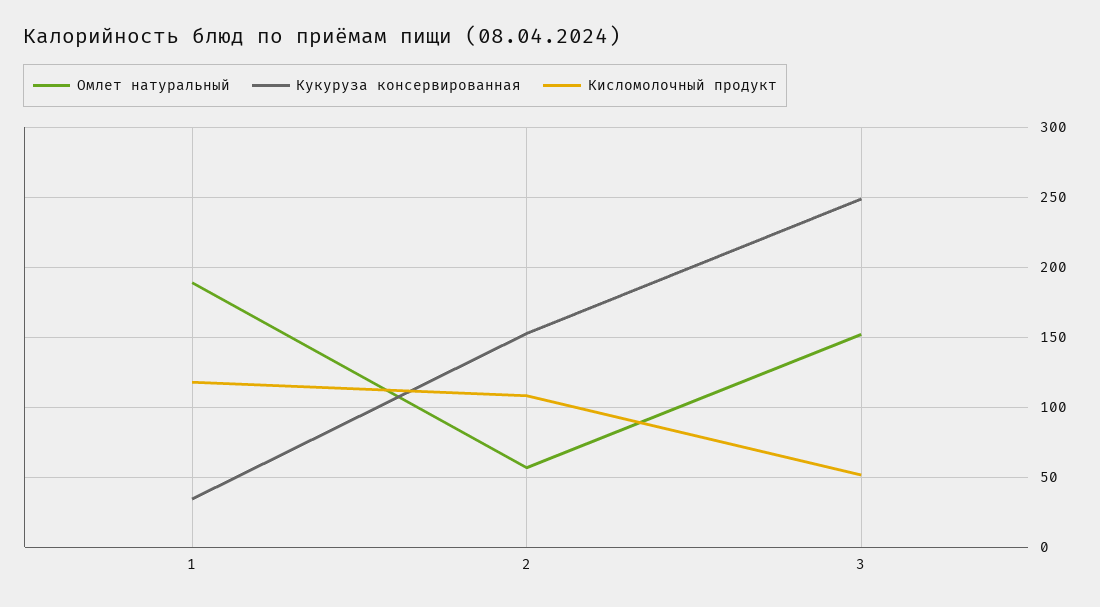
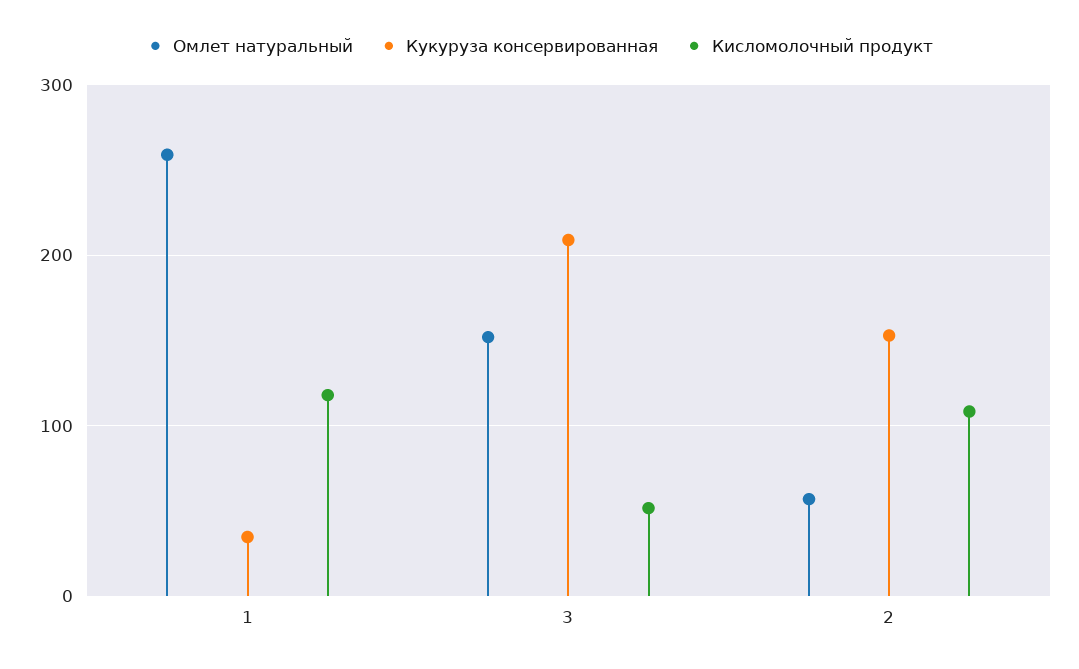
Омлет натуральный, 1: 190 -> 260
Кукуруза консервированная, 3: 250 -> 210

